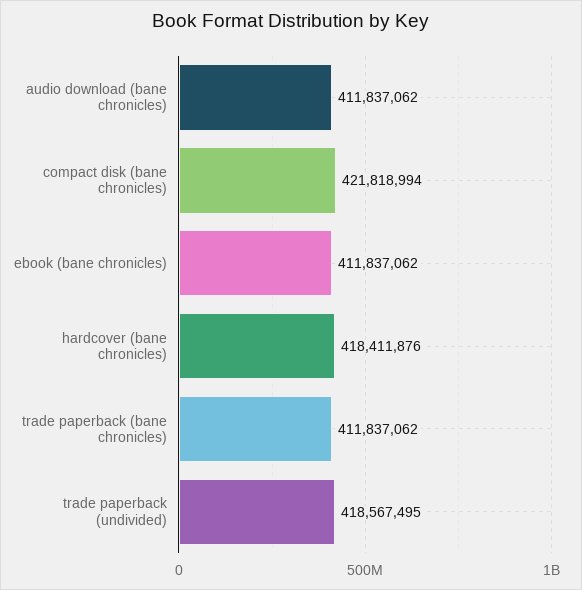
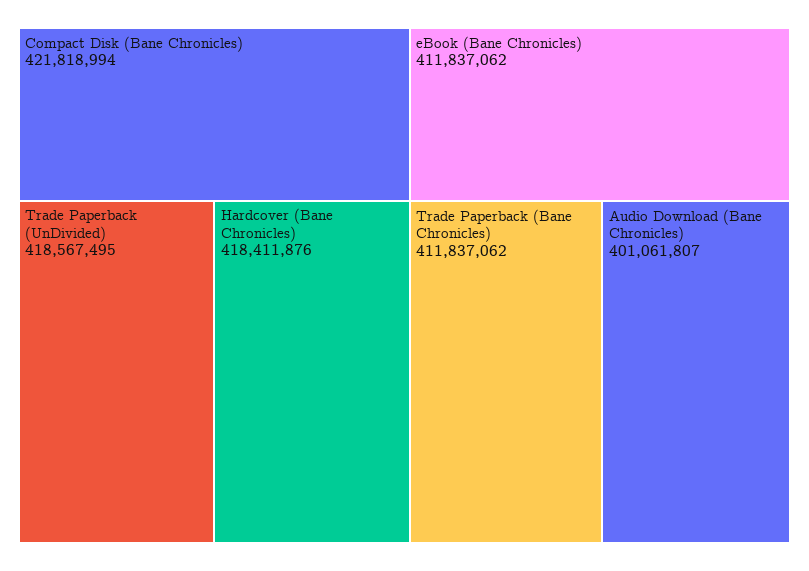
audio download (bane chronicles): 411837062 -> 401061807

